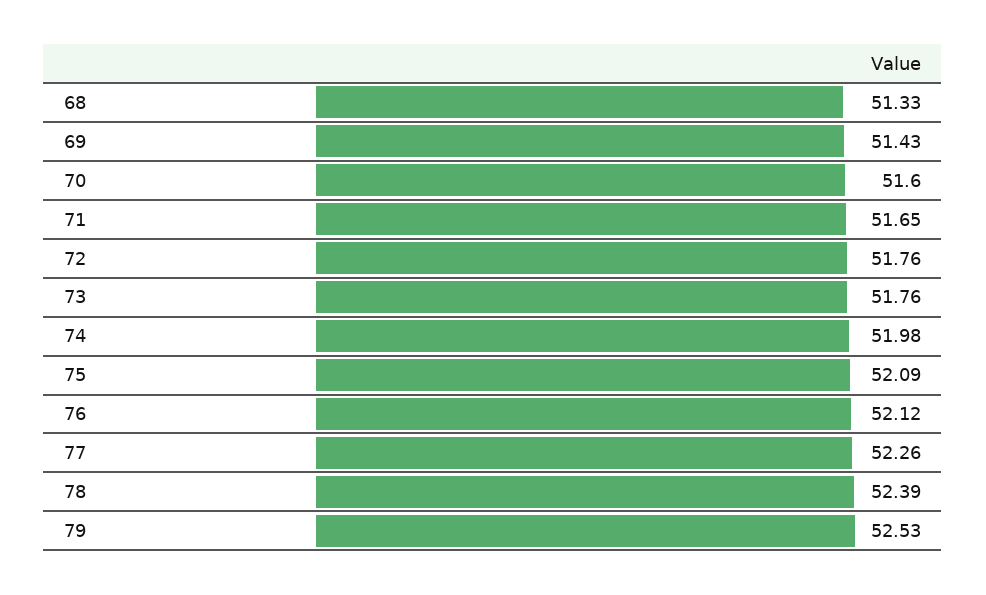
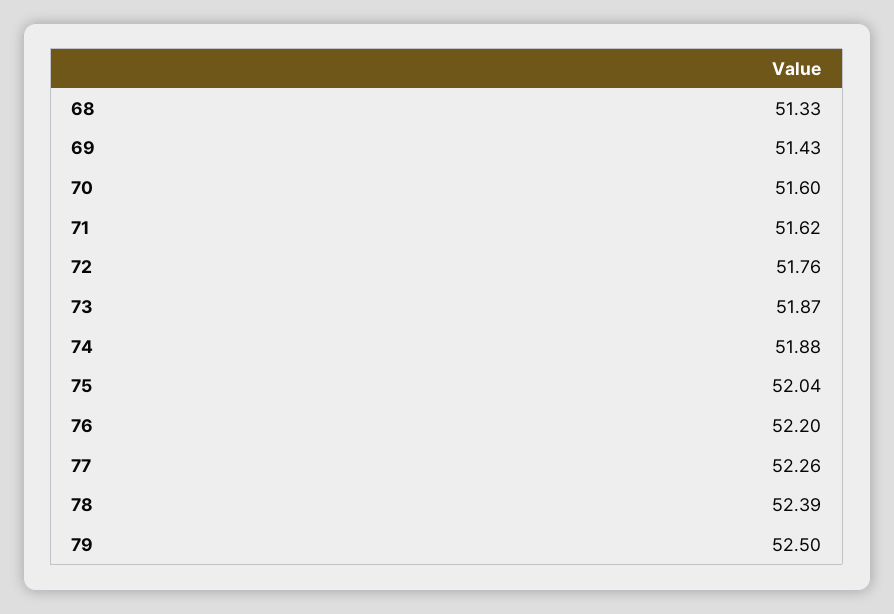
71: 51.65 -> 51.62
73: 51.76 -> 51.87
74: 51.98 -> 51.88
75: 52.09 -> 52.04
76: 52.12 -> 52.2
79: 52.53 -> 52.5

